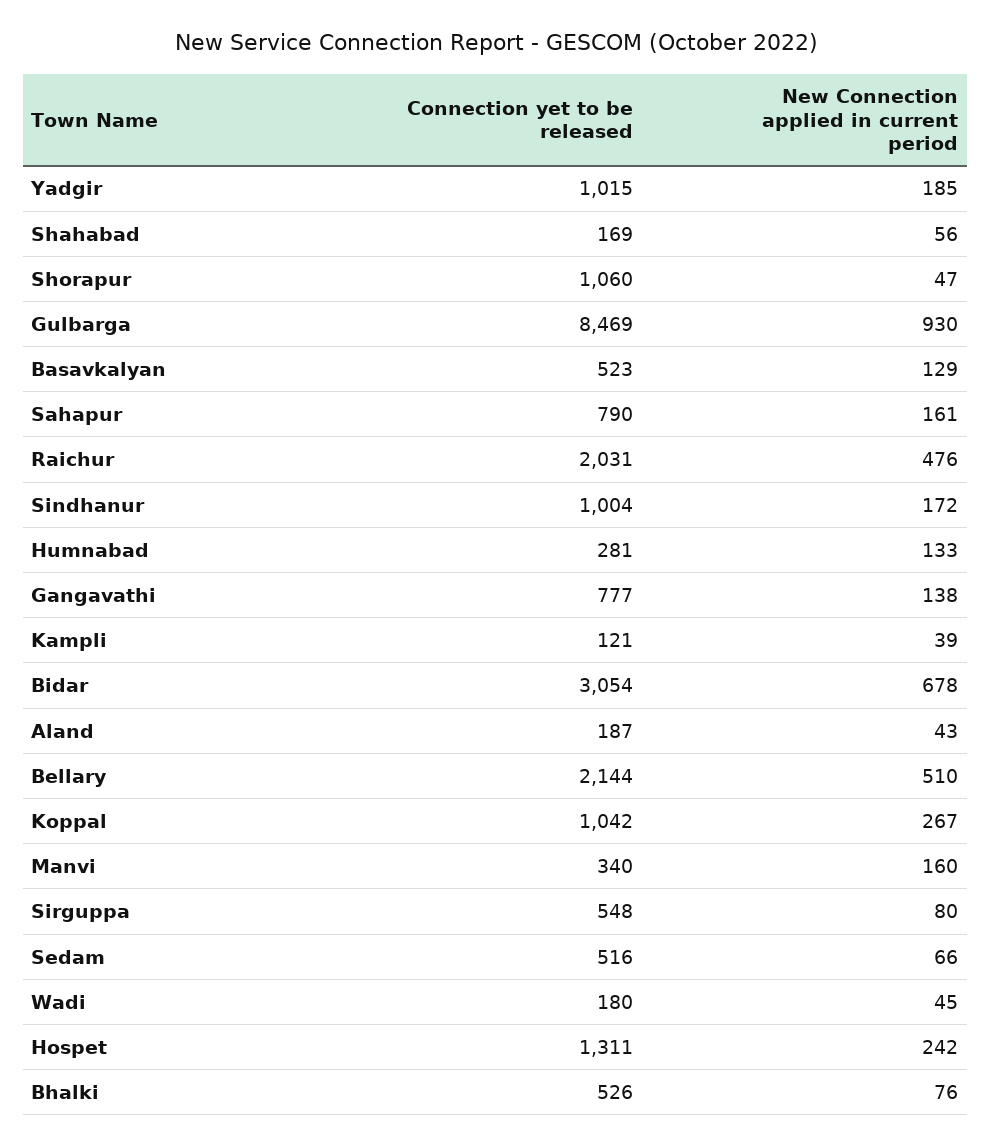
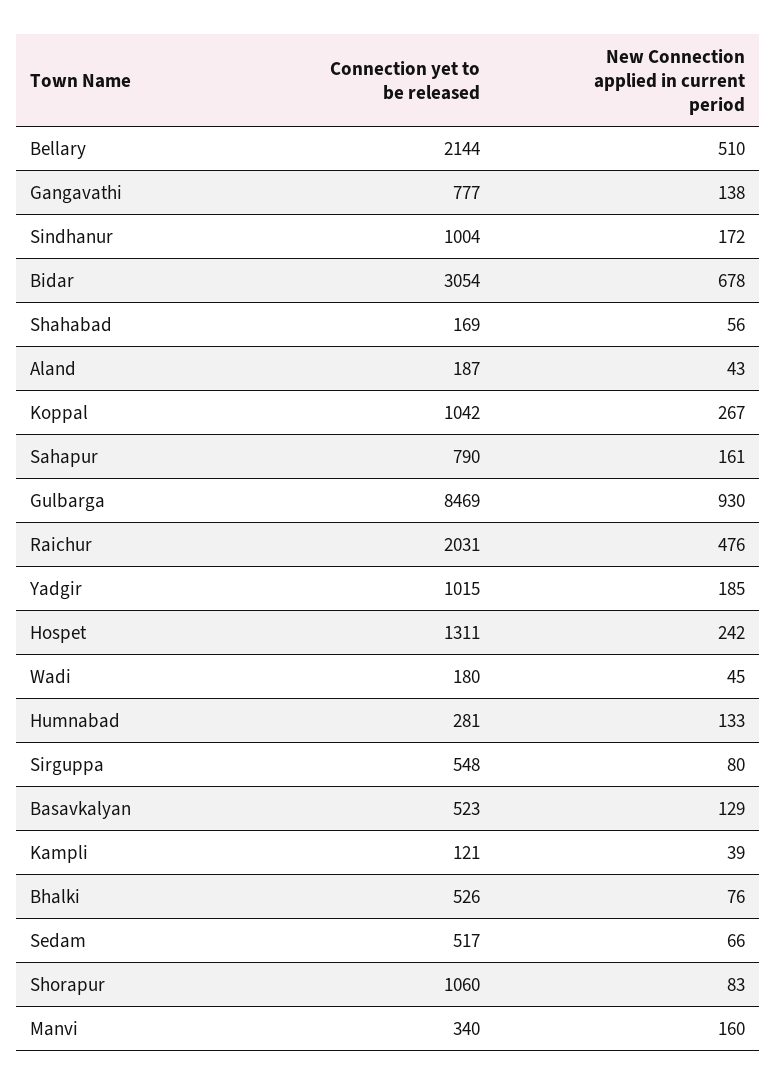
New Connection applied in current period, Shorapur: 47 -> 83
Connection yet to be released, Sedam: 516 -> 517

